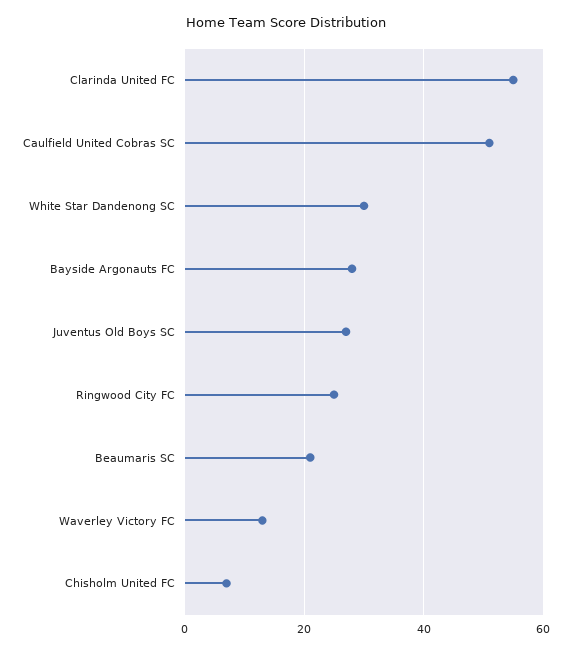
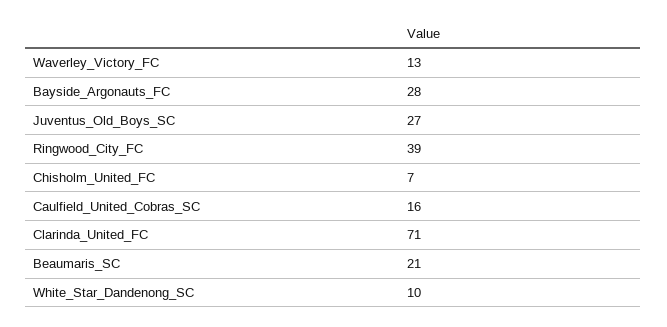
Clarinda United FC: 55 -> 71
Caulfield United Cobras SC: 50 -> 16
White Star Dandenong SC: 30 -> 10
Ringwood City FC: 25 -> 39

